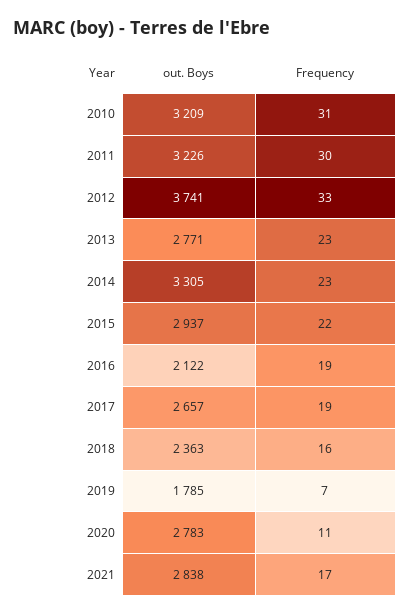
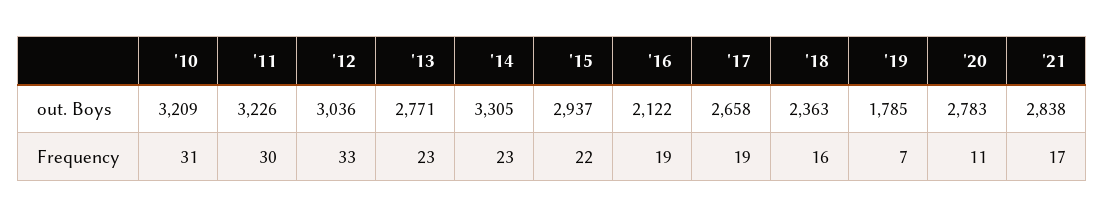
out. Boys, 2012: 3741 -> 3036
out. Boys, 2017: 2657 -> 2658

